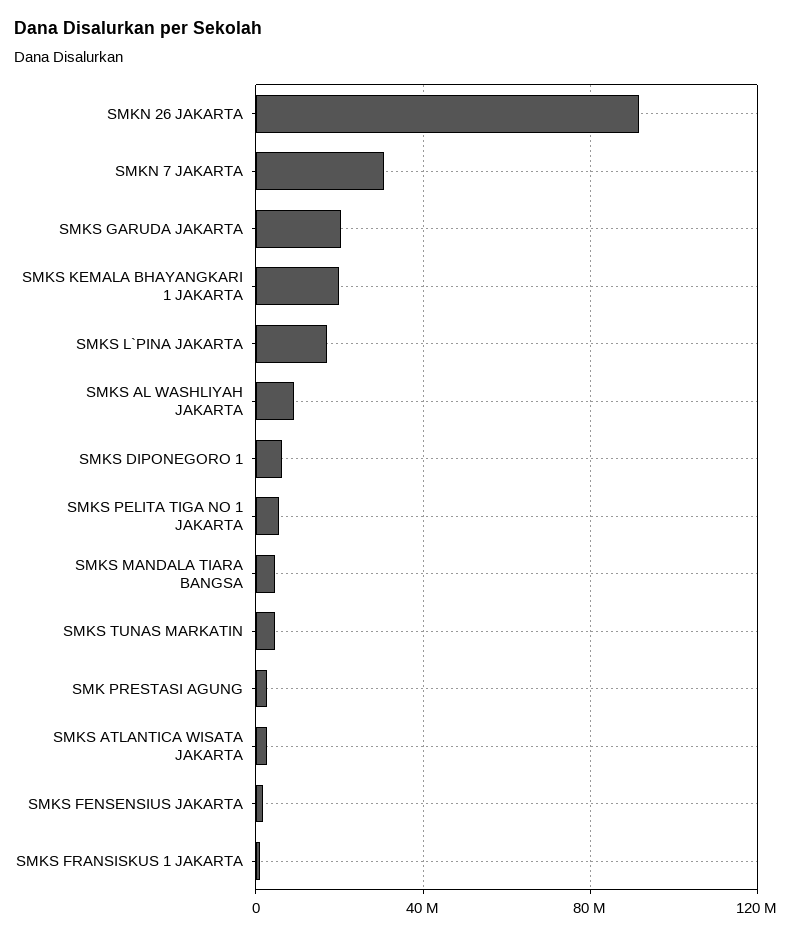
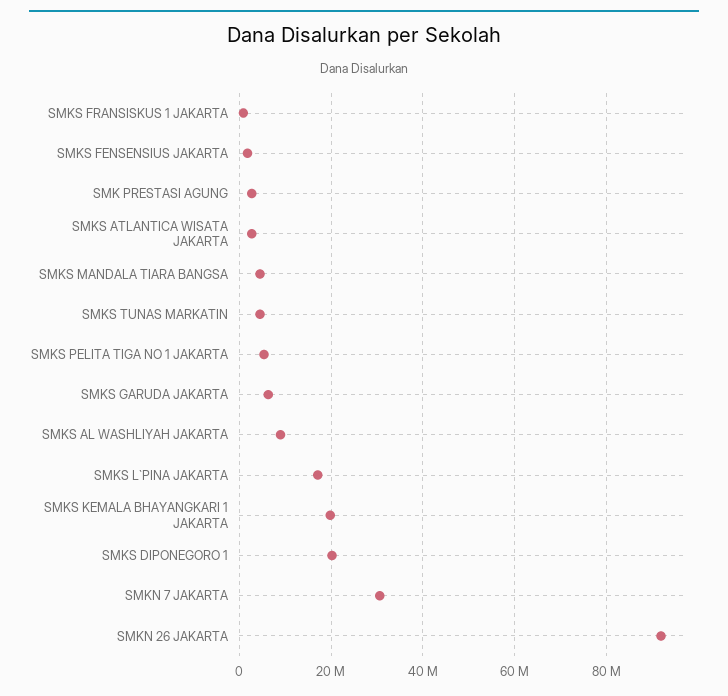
SMKS GARUDA JAKARTA: 20000000 -> 6000000
SMKS DIPONEGORO 1: 5000000 -> 20000000

